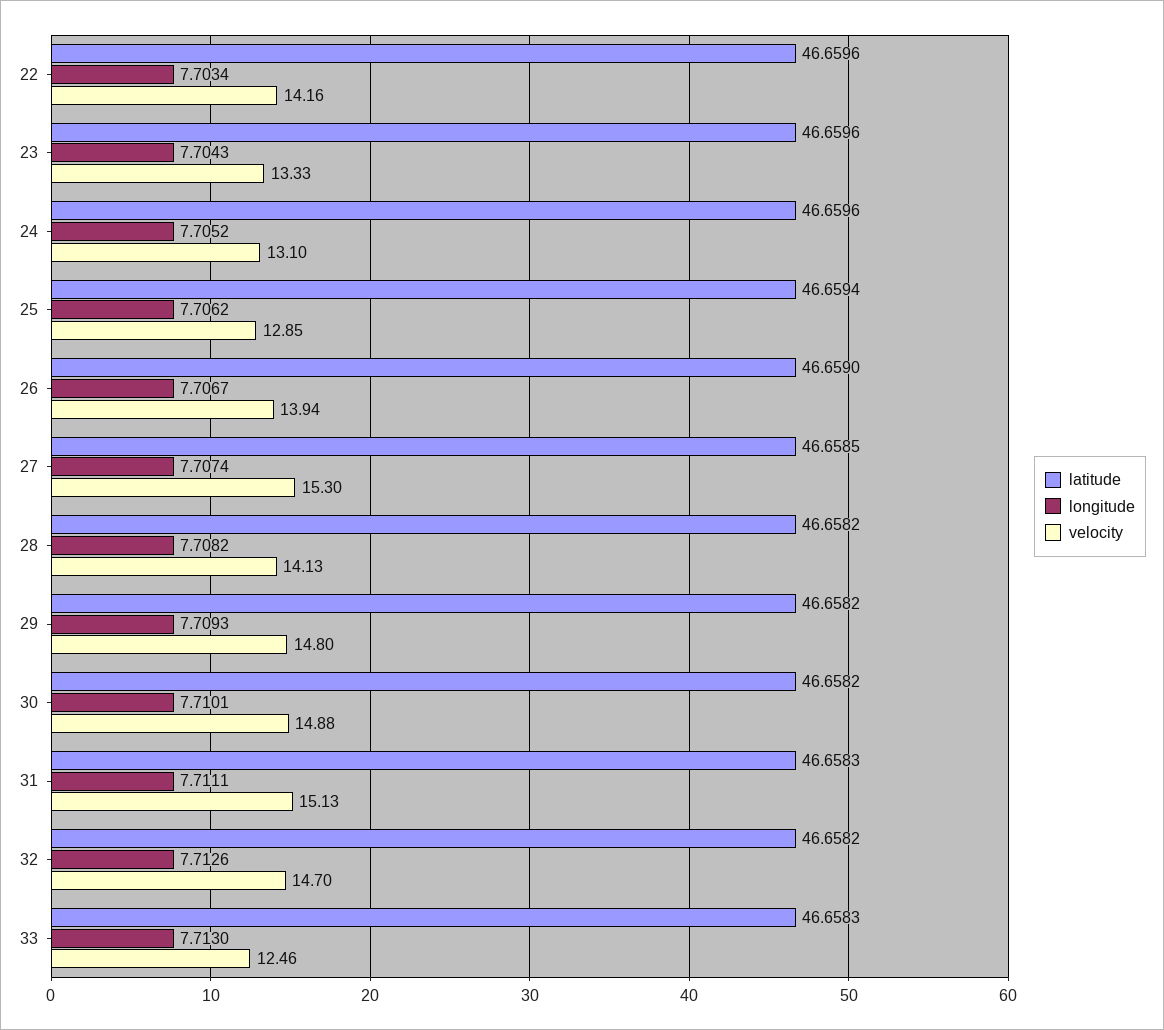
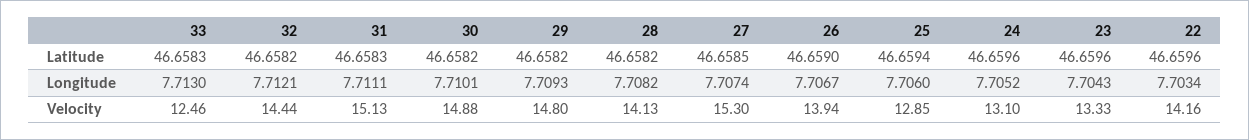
longitude, 25: 7.7062 -> 7.706
longitude, 32: 7.7126 -> 7.7121
velocity, 32: 14.7 -> 14.44

